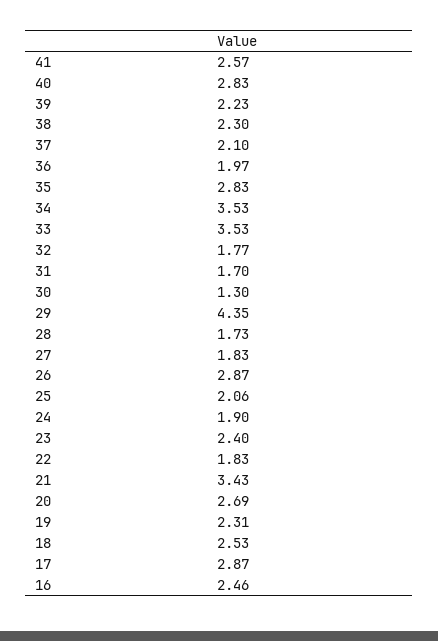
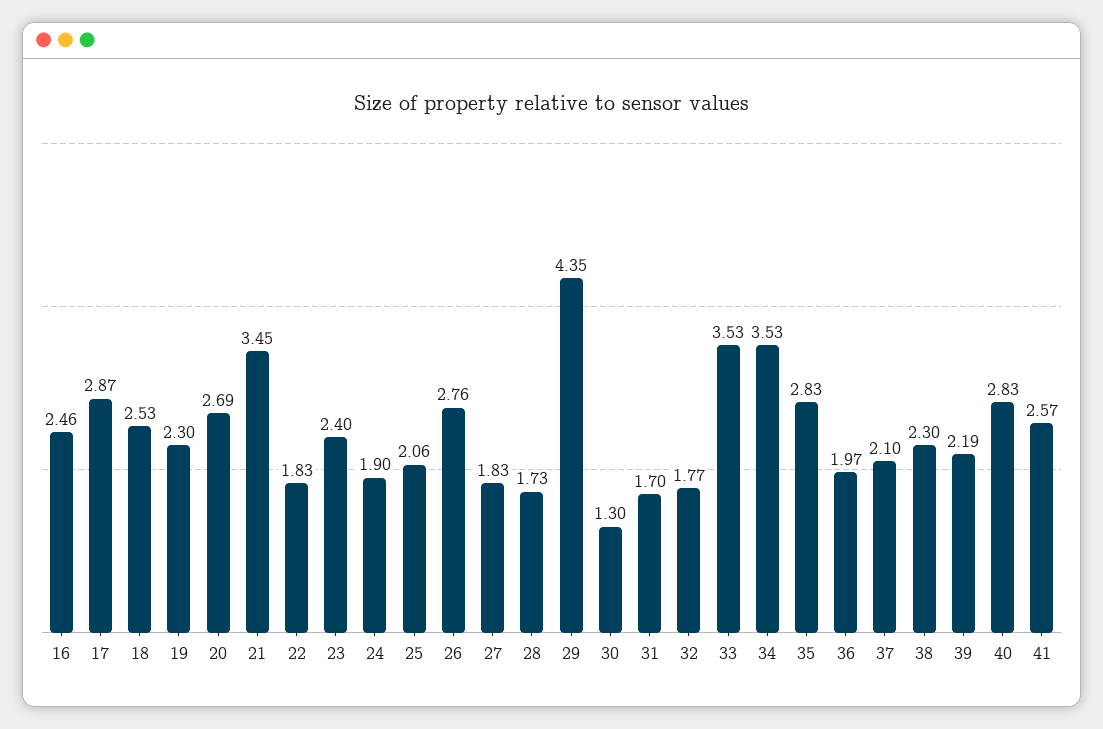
39: 2.23 -> 2.19
26: 2.87 -> 2.76
21: 3.43 -> 3.45
19: 2.31 -> 2.3

